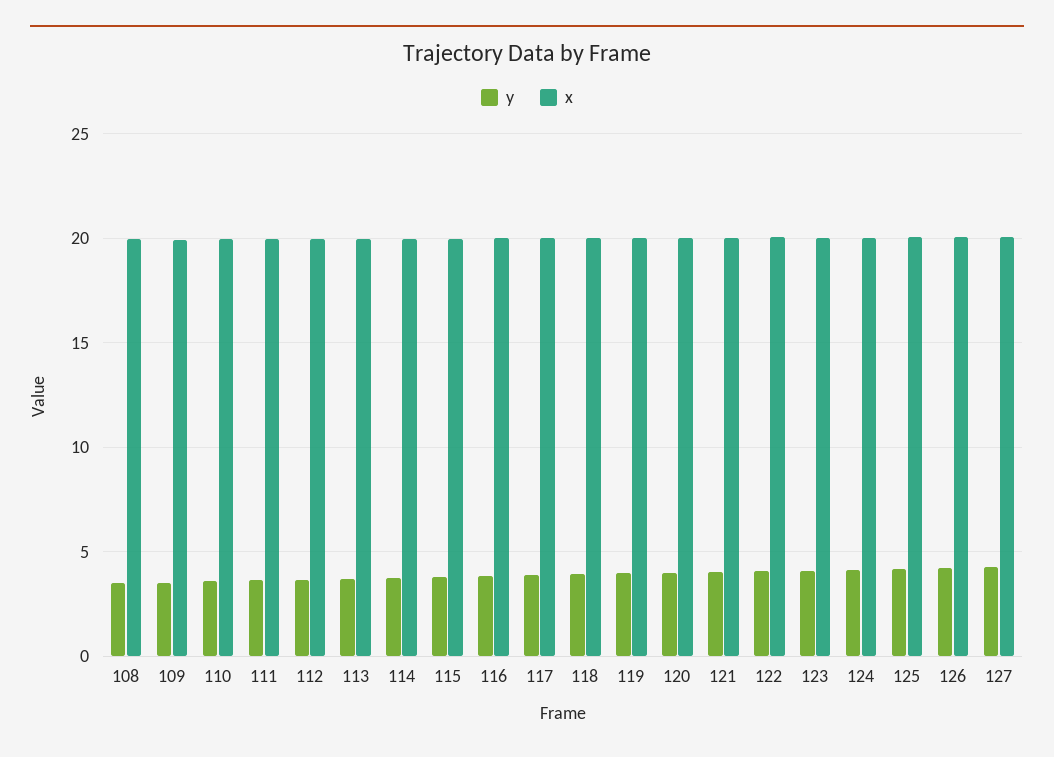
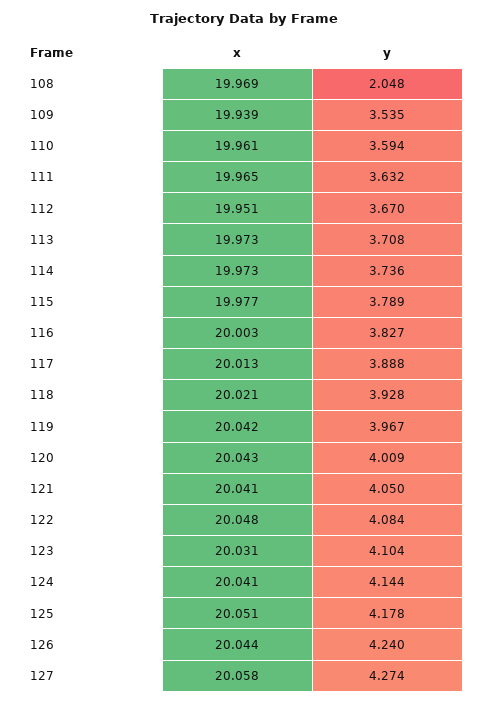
y, 108: 3.5 -> 2.048

